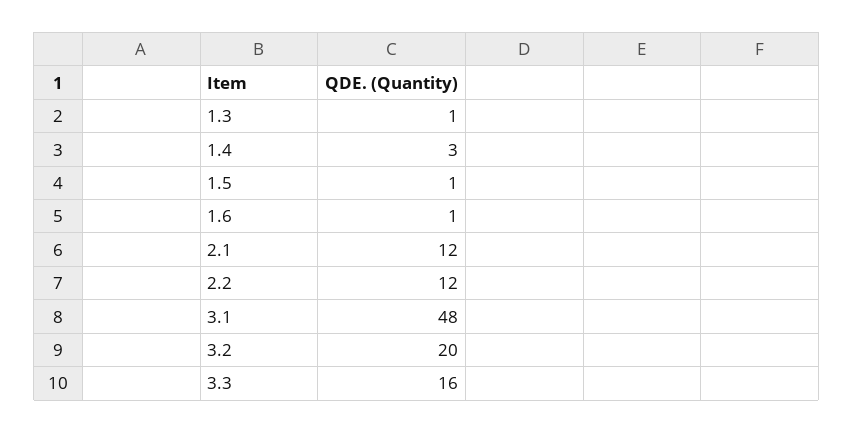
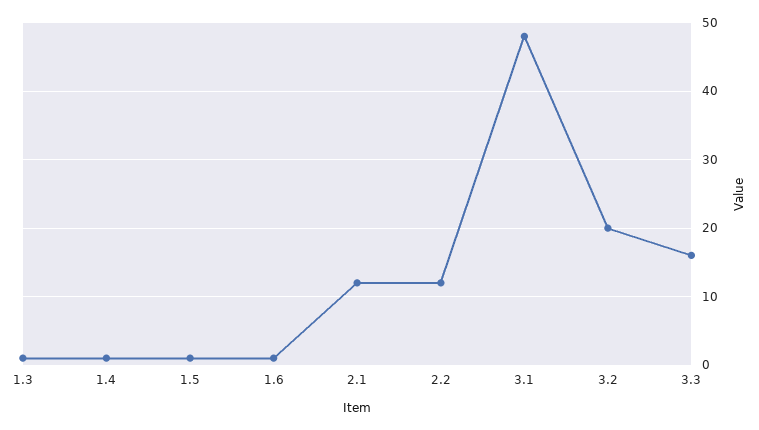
1.4: 3 -> 1

